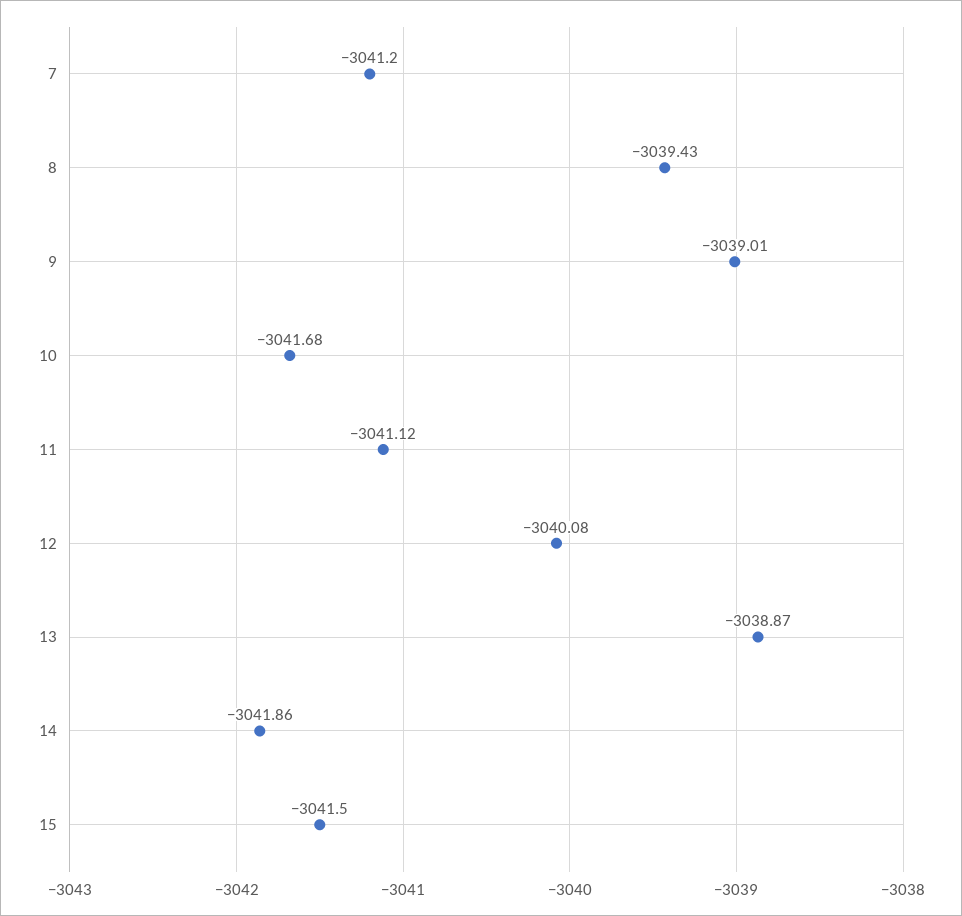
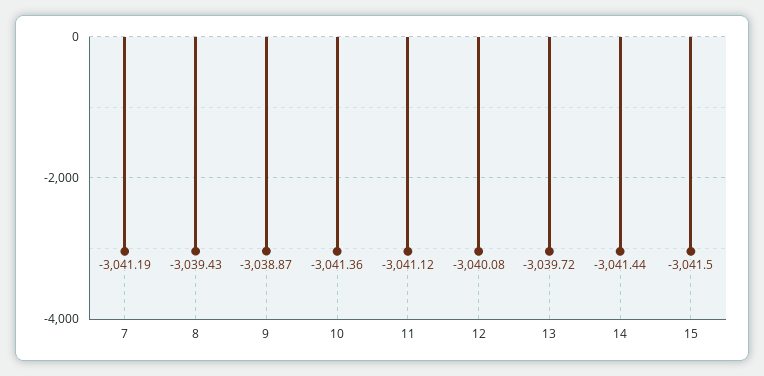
7: -3041.2 -> -3041.19
9: -3039.01 -> -3038.87
10: -3041.68 -> -3041.36
13: -3038.87 -> -3039.72
14: -3041.86 -> -3041.44

